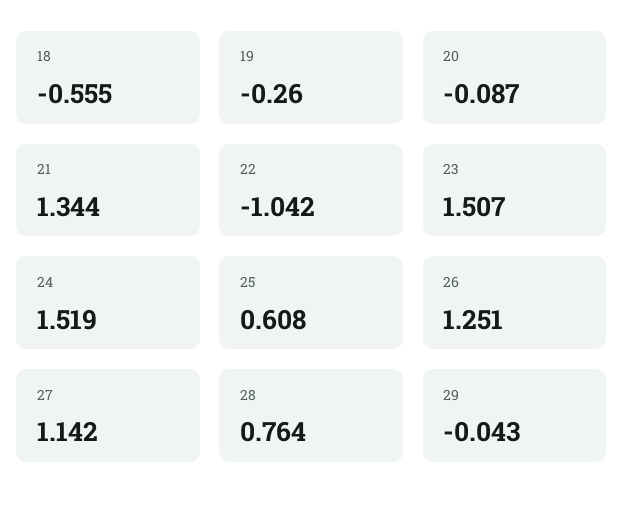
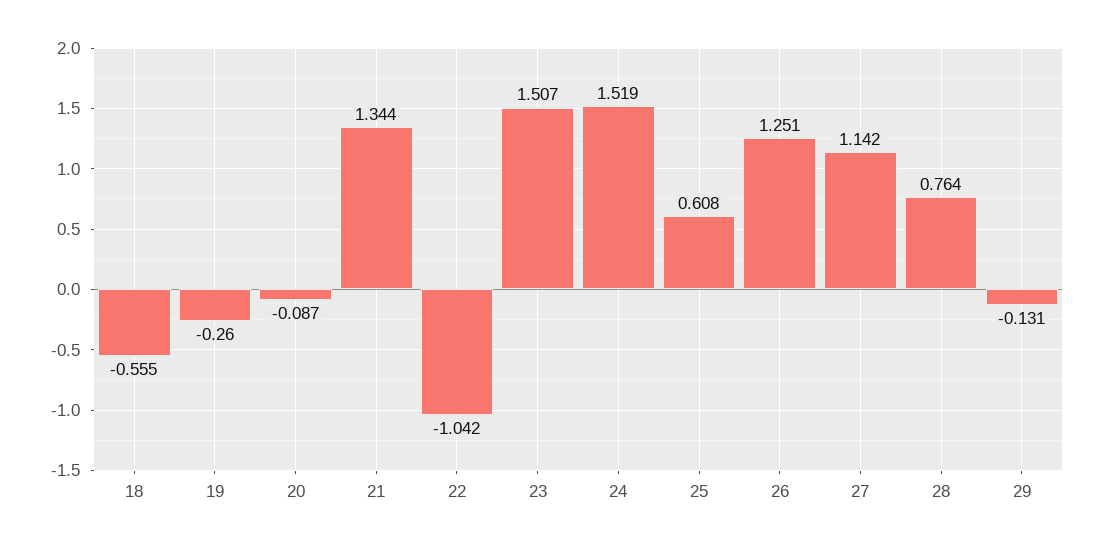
29: -0.043 -> -0.131

